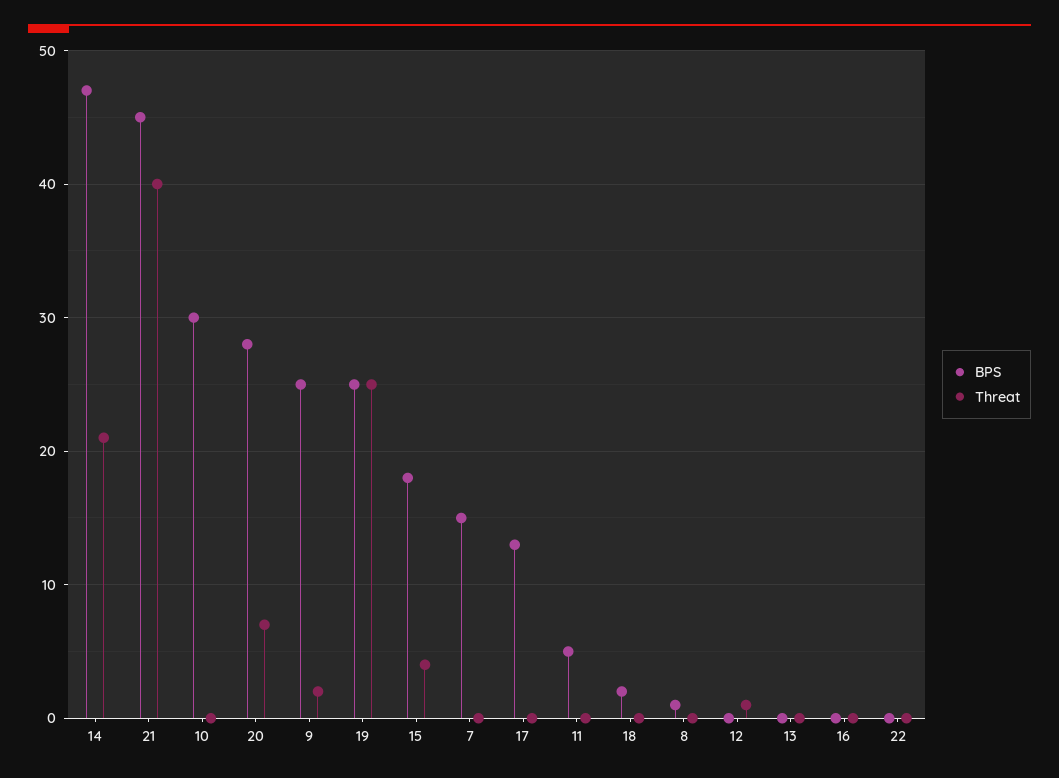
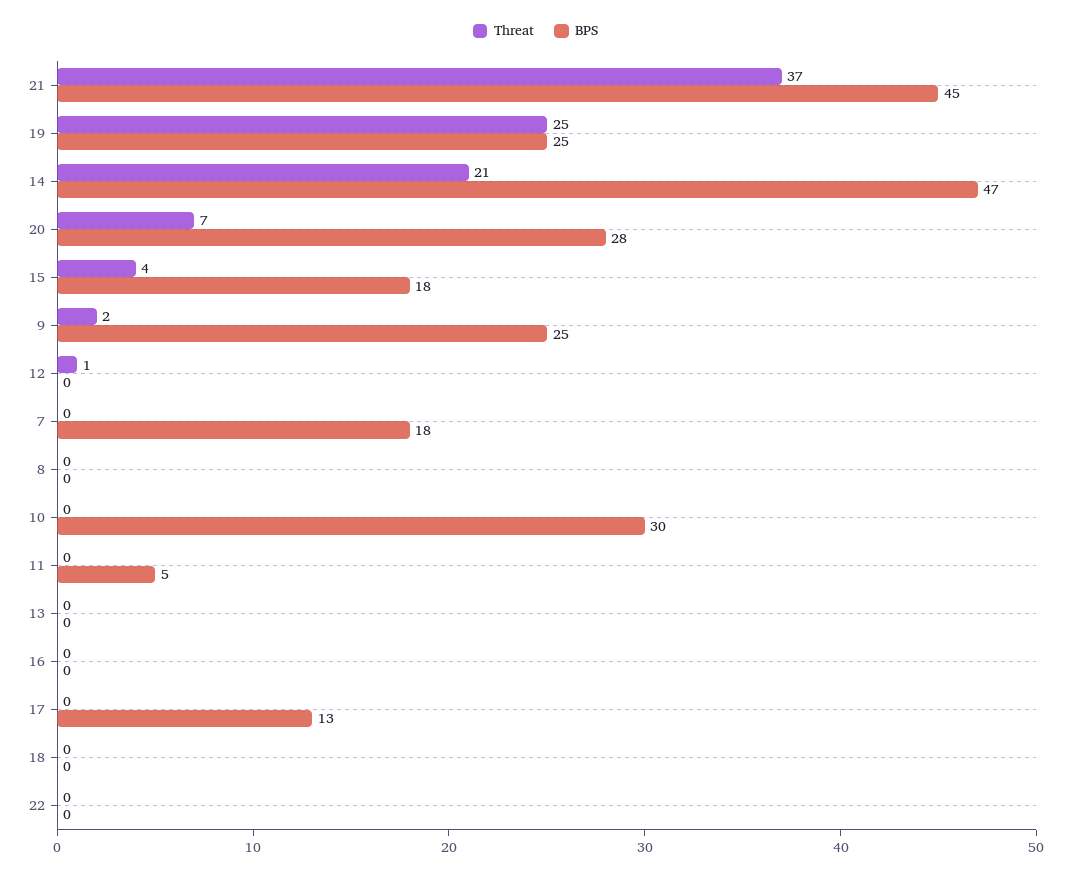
Threat, 21: 40 -> 37
BPS, 7: 15 -> 18
BPS, 18: 2 -> 0
BPS, 8: 1 -> 0

